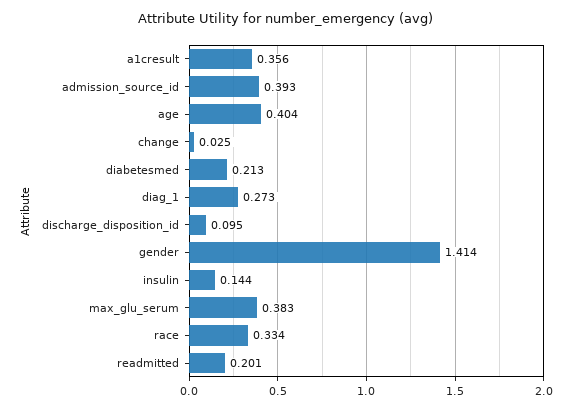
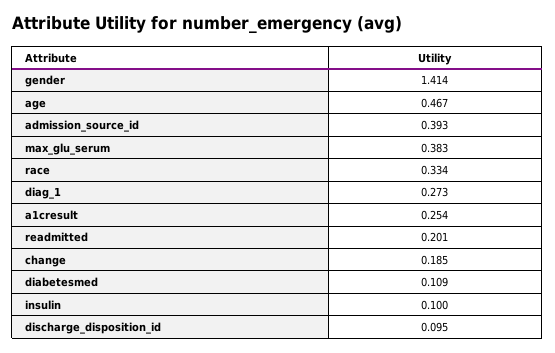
a1cresult: 0.356 -> 0.254
age: 0.404 -> 0.467
change: 0.025 -> 0.185
diabetesmed: 0.213 -> 0.109
insulin: 0.144 -> 0.1

